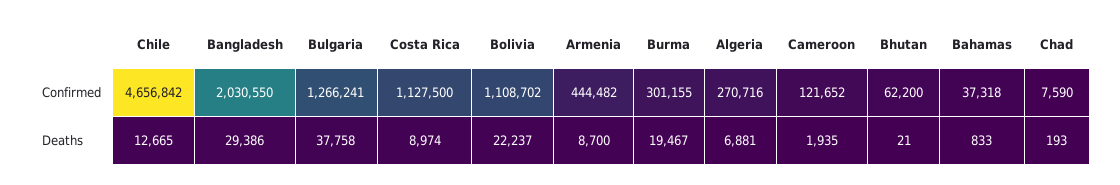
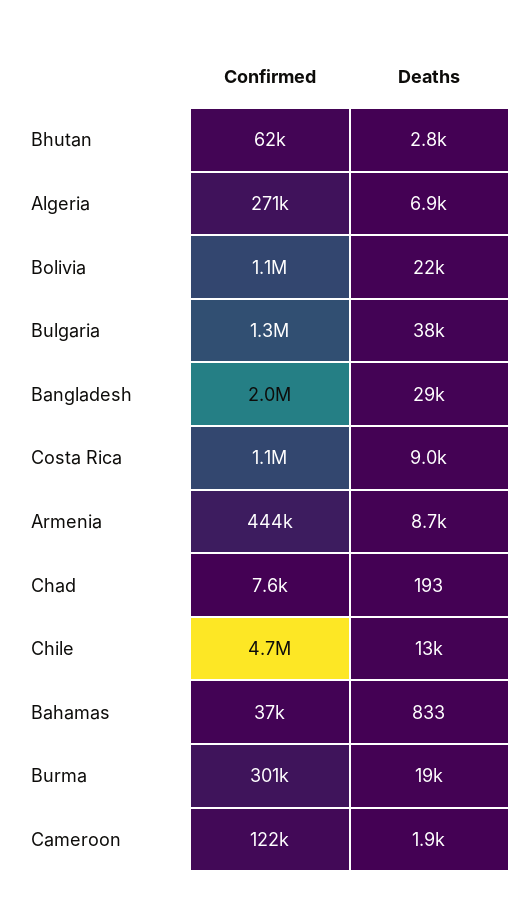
Bhutan, Deaths: 21 -> 2800

